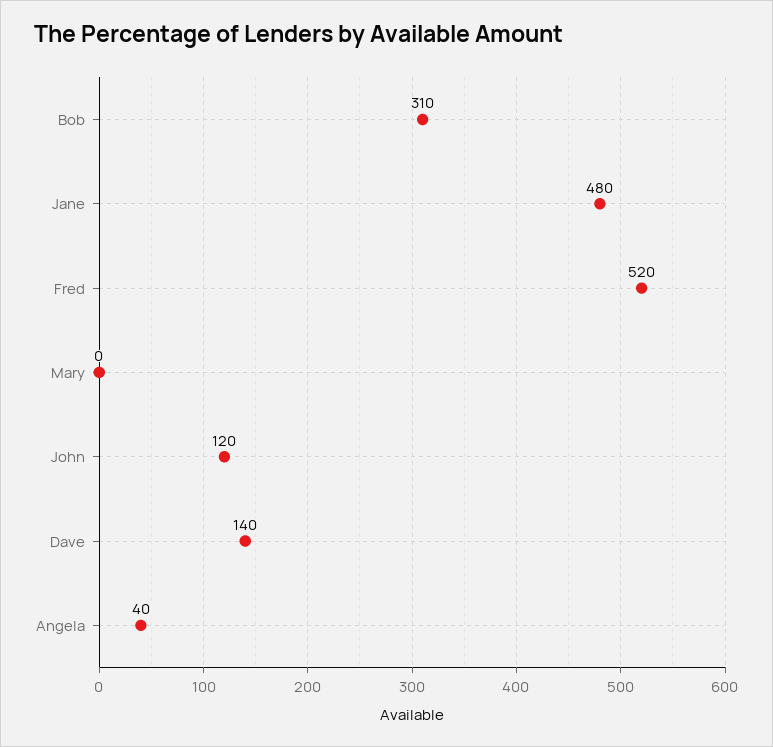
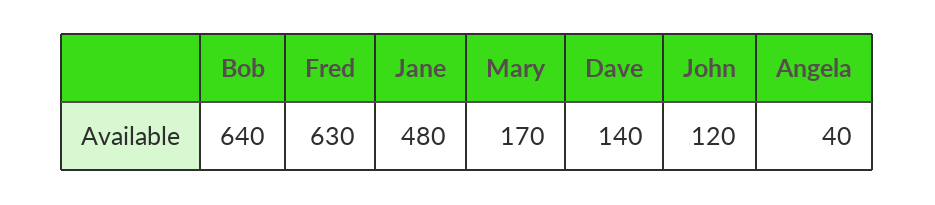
Bob: 310 -> 640
Fred: 520 -> 630
Mary: 0 -> 170

